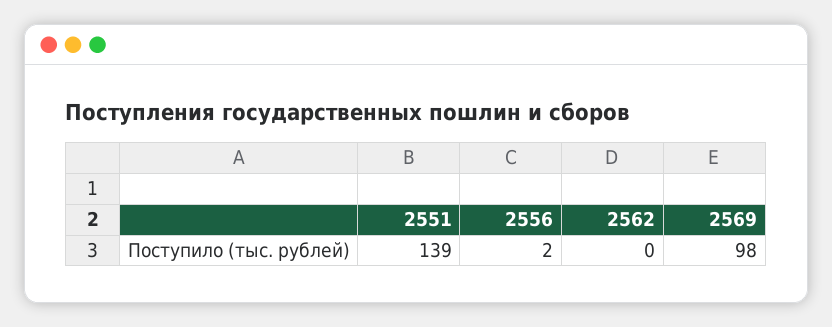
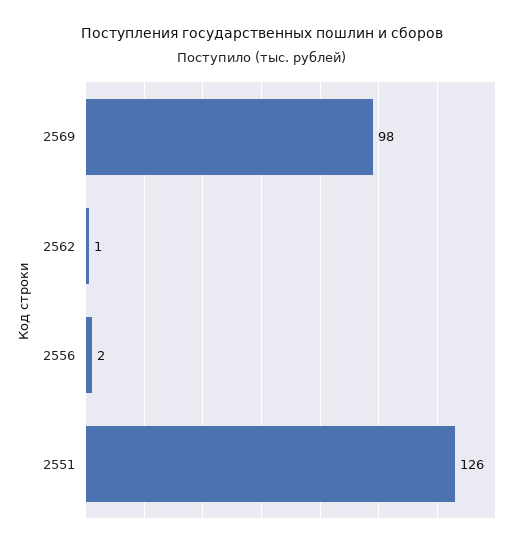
2551: 139 -> 126
2562: 0 -> 1

